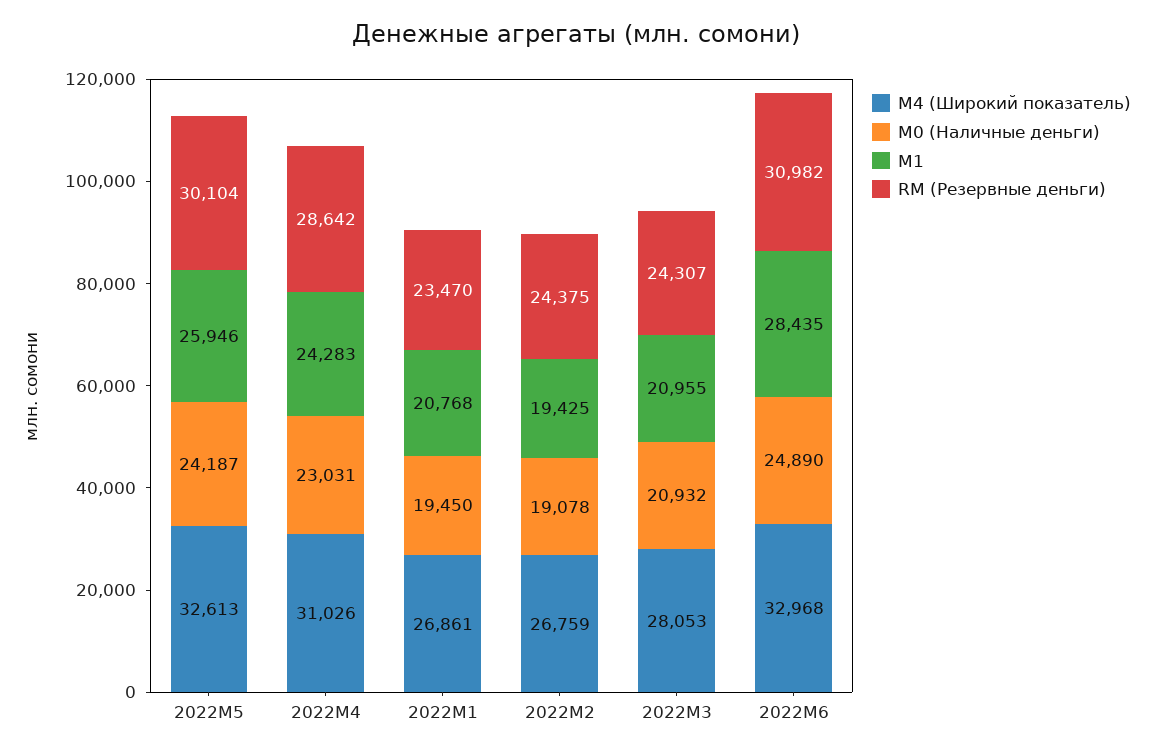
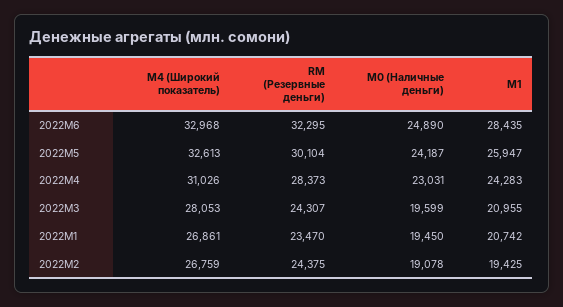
М1, 2022M5: 25946 -> 25947
RM (Резервные деньги), 2022M4: 28642 -> 28373
М1, 2022M1: 20768 -> 20742
М0 (Наличные деньги), 2022M3: 20932 -> 19599
RM (Резервные деньги), 2022M6: 30982 -> 32295

